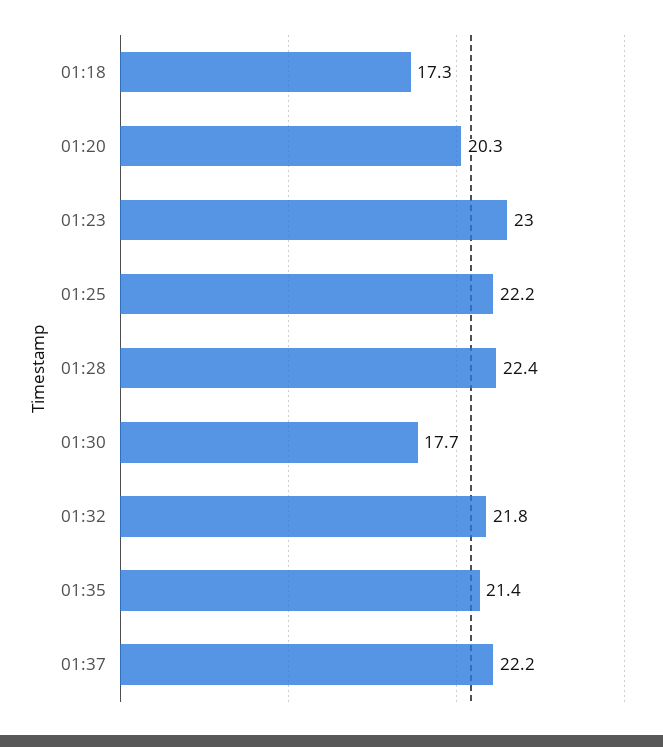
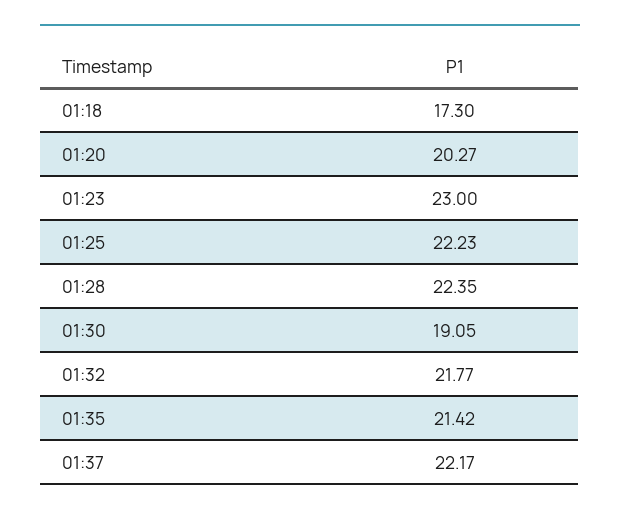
01:30: 17.7 -> 19.05

